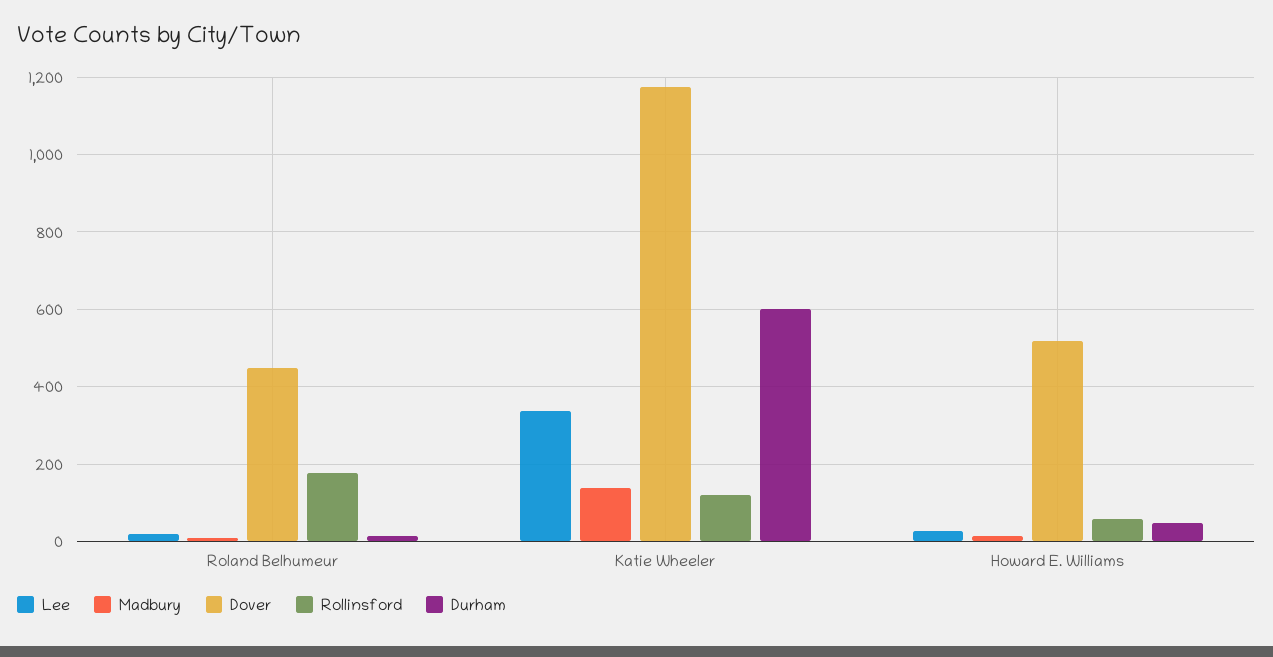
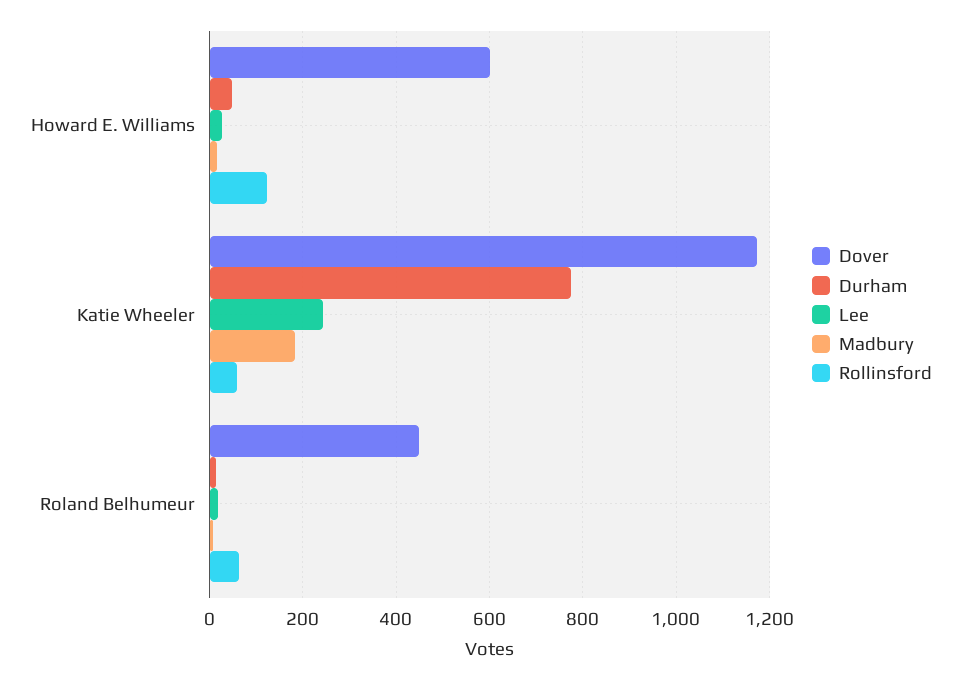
Rollinsford, Roland Belhumeur: 180 -> 60
Lee, Katie Wheeler: 340 -> 240
Madbury, Katie Wheeler: 140 -> 180
Rollinsford, Katie Wheeler: 120 -> 60
Durham, Katie Wheeler: 600 -> 780
Dover, Howard E. Williams: 520 -> 600
Rollinsford, Howard E. Williams: 60 -> 120

